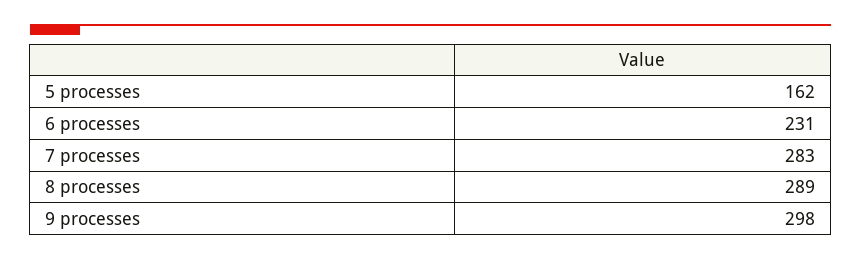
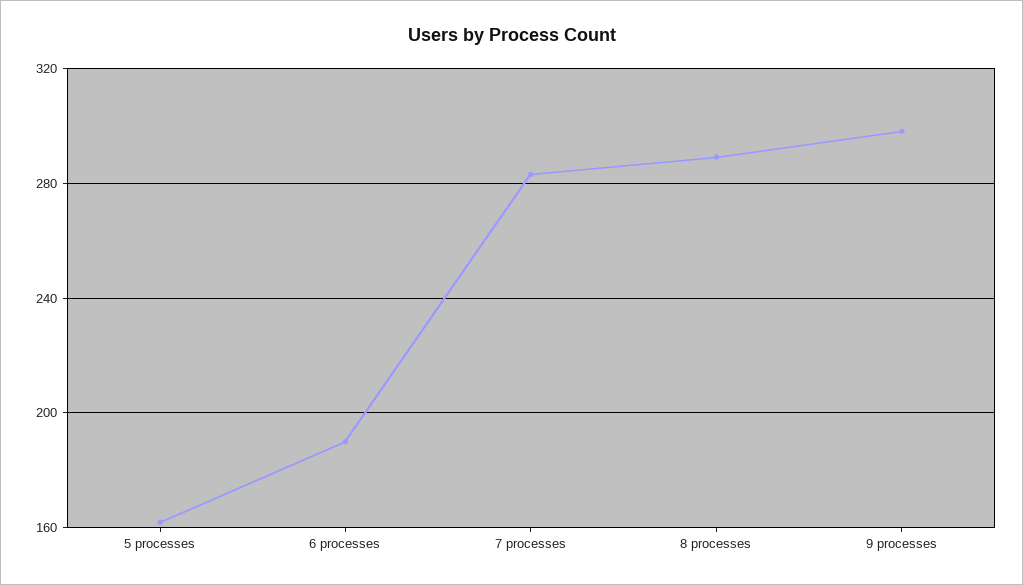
6 processes: 231 -> 190

